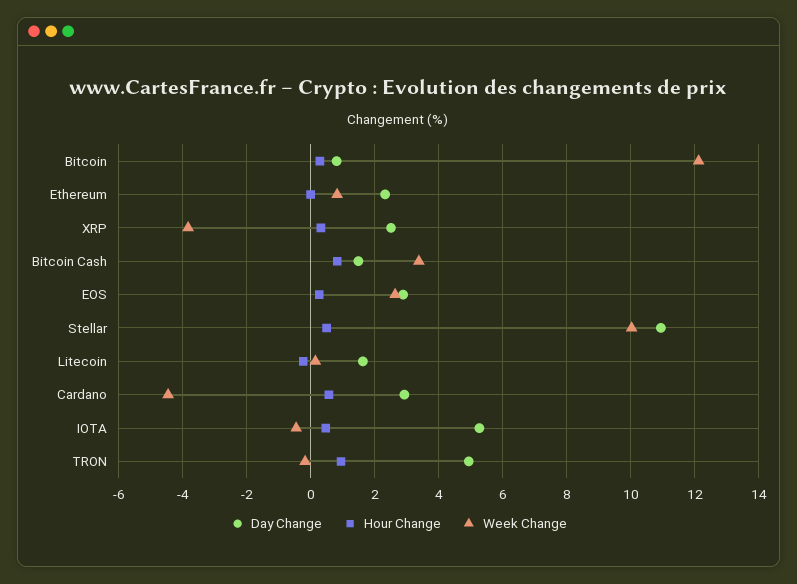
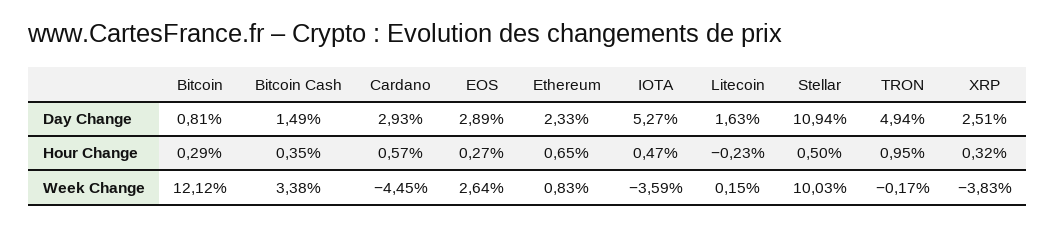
Hour Change, Ethereum: 0 -> 0.65
Hour Change, Bitcoin Cash: 0.8 -> 0.35
Week Change, IOTA: -0.4 -> -3.59

